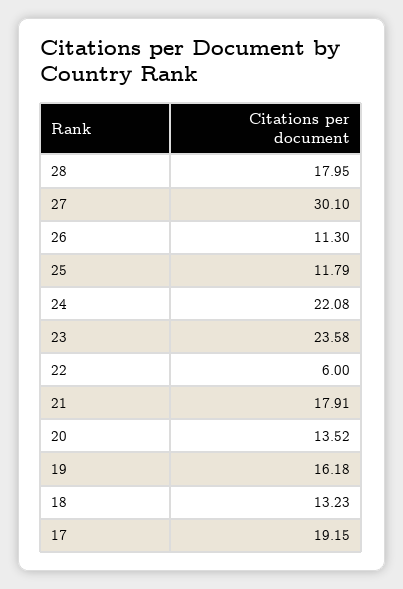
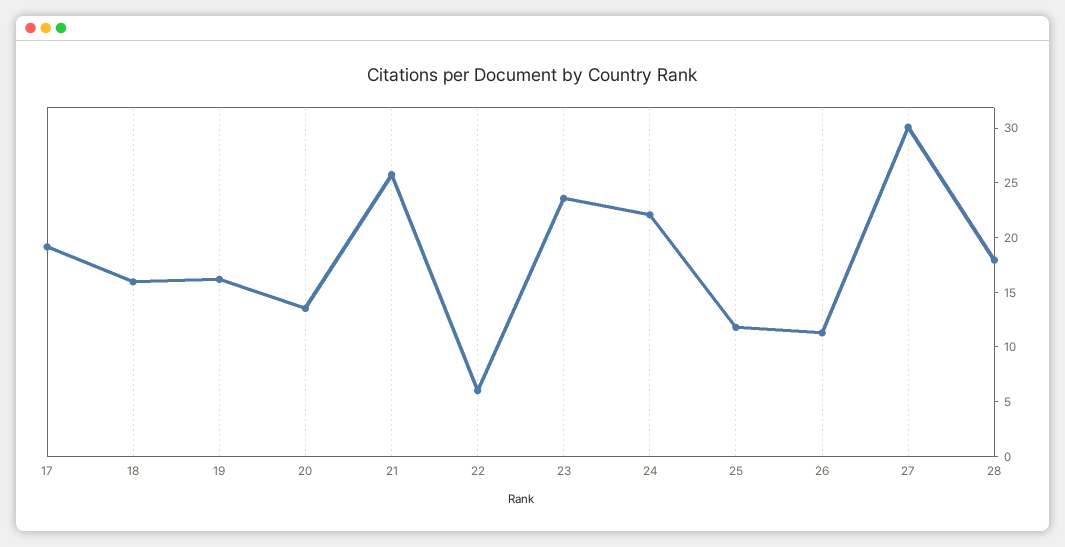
21: 17.91 -> 26
18: 13.23 -> 16

